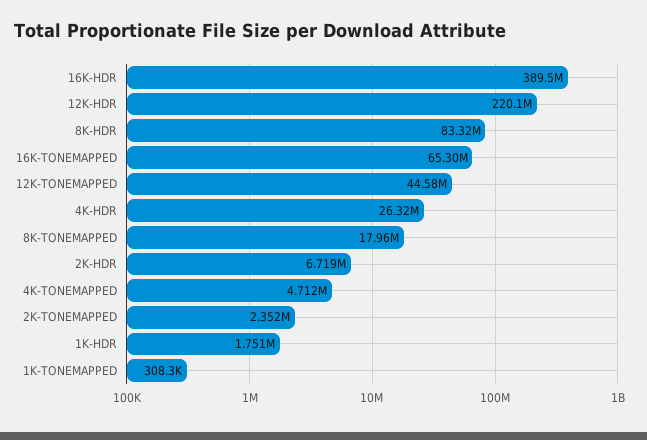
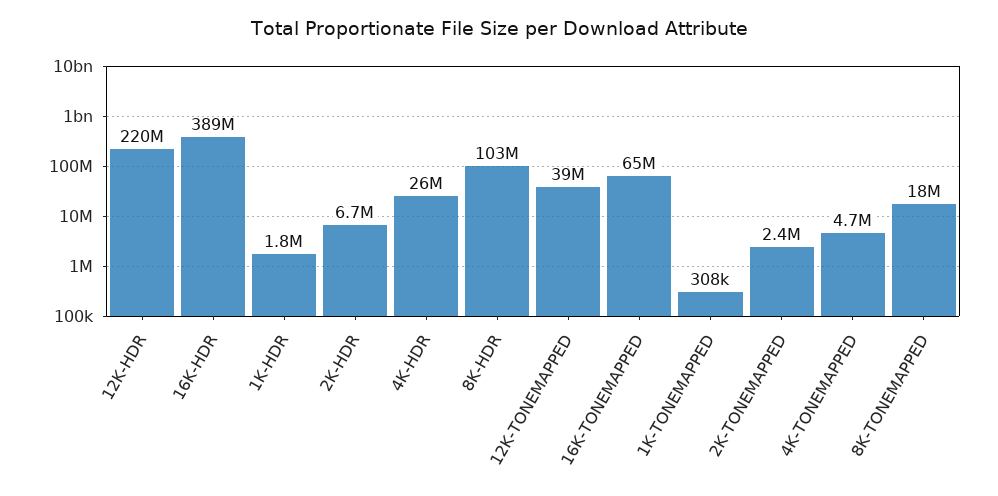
8K-HDR: 83320000 -> 103000000
12K-TONEMAPPED: 44580000 -> 39000000

